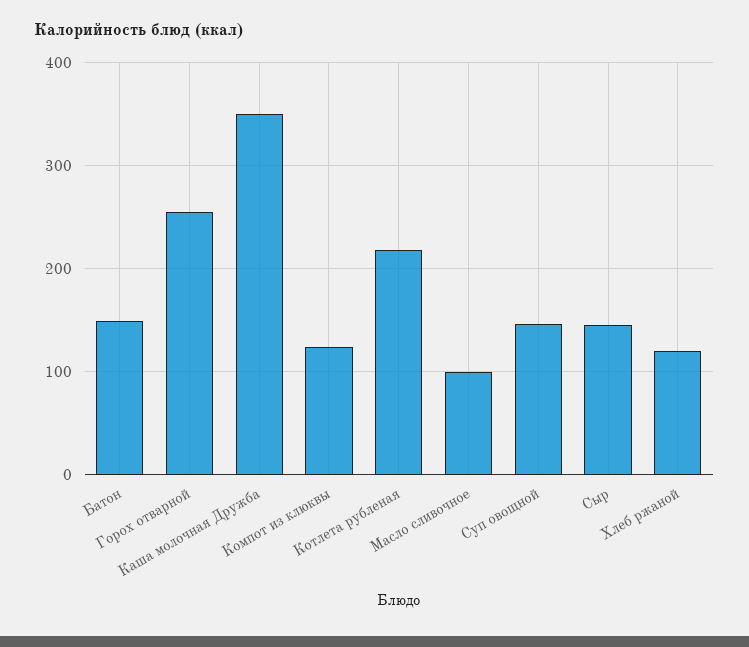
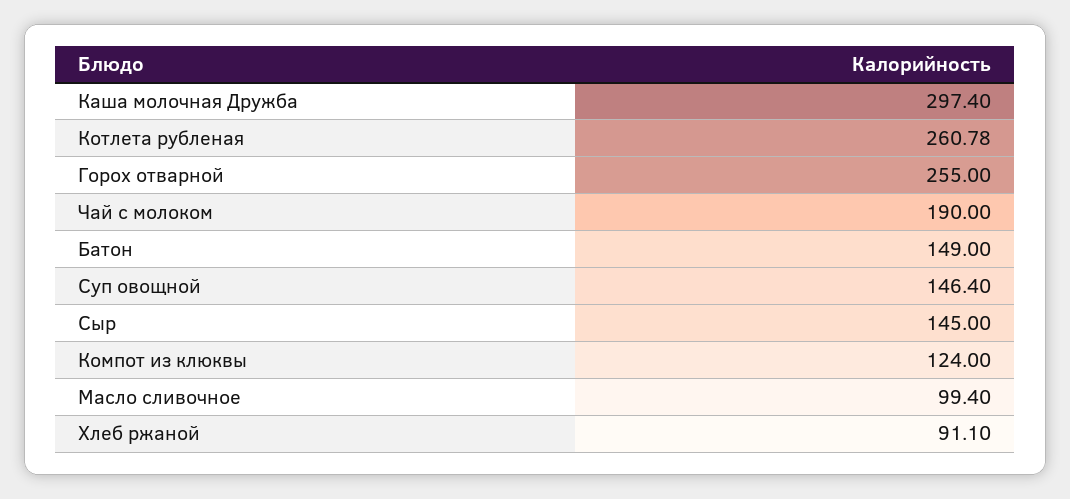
Каша молочная Дружба: 350 -> 297.4
Котлета рубленая: 220 -> 260.78
Хлеб ржаной: 120 -> 91.1
Чай с молоком: none -> 190

